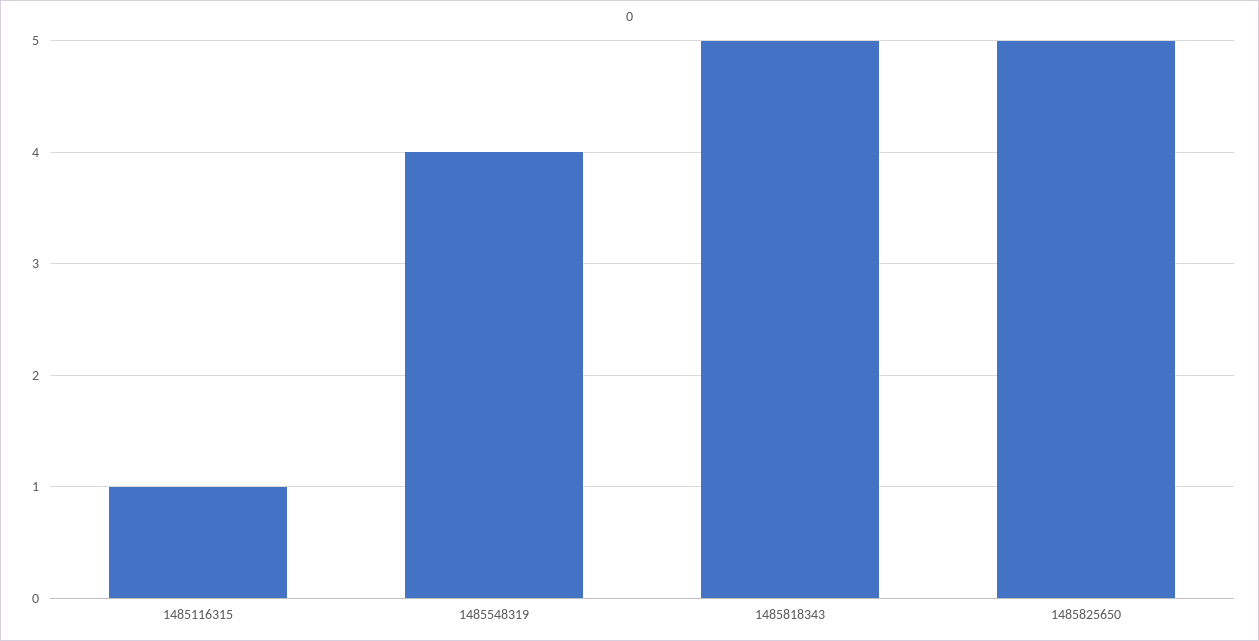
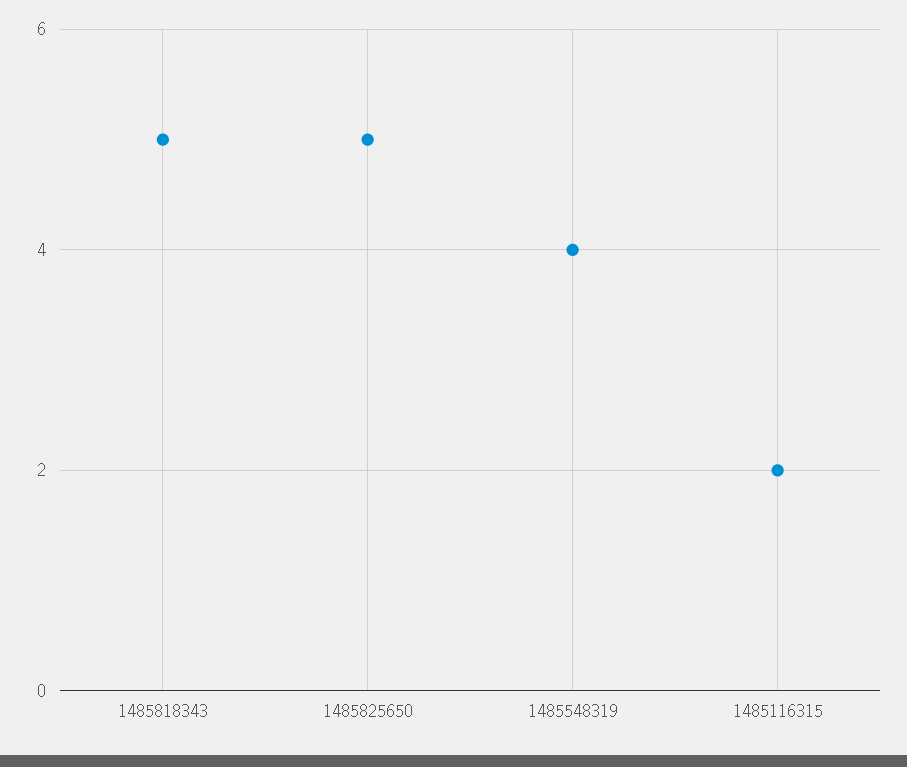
1485116315: 1 -> 2

